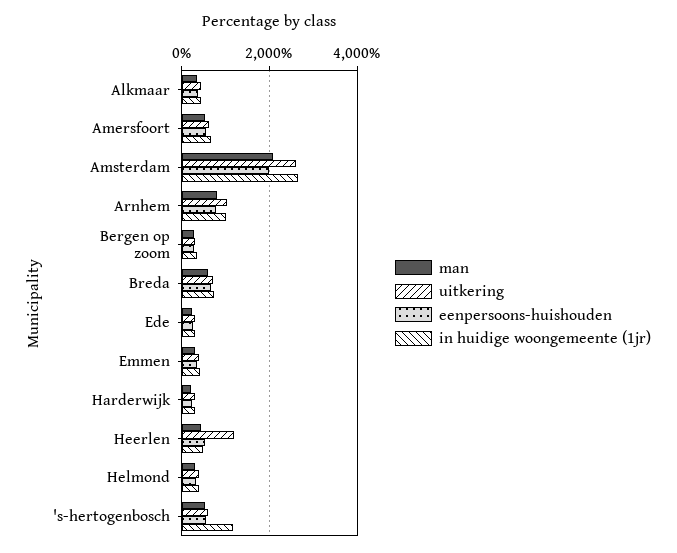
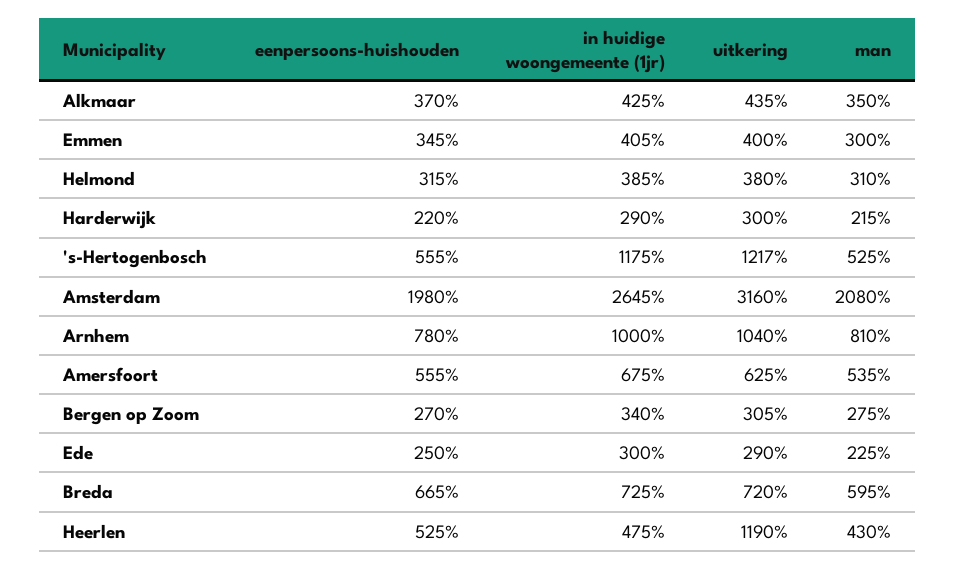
uitkering, Amsterdam: 2600 -> 3160
uitkering, 's-hertogenbosch: 600 -> 1217

